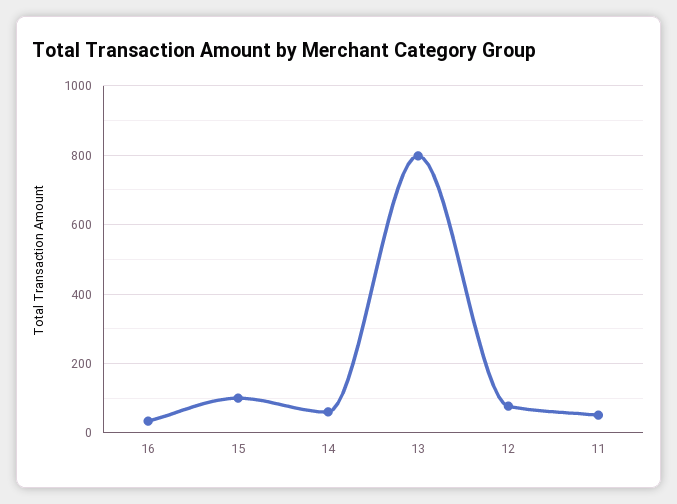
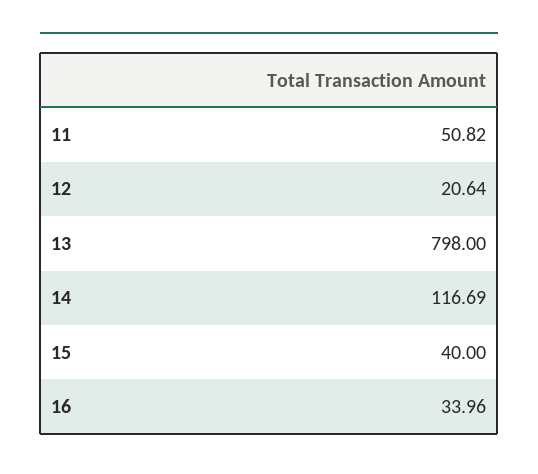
15: 100 -> 40
14: 60 -> 116.69
12: 80 -> 20.64

